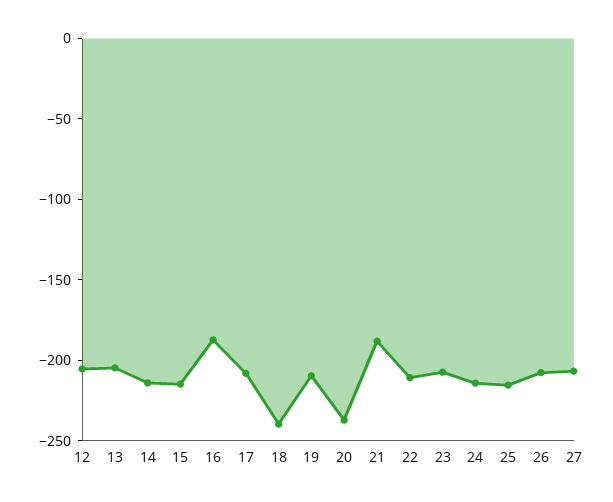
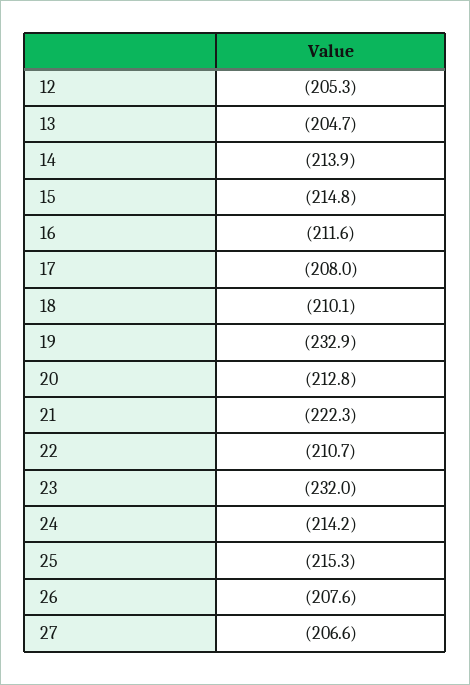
16: -190 -> -211.6
18: -240 -> -210.1
19: -210 -> -232.9
20: -240 -> -212.8
21: -190 -> -222.3
23: -210 -> -232

